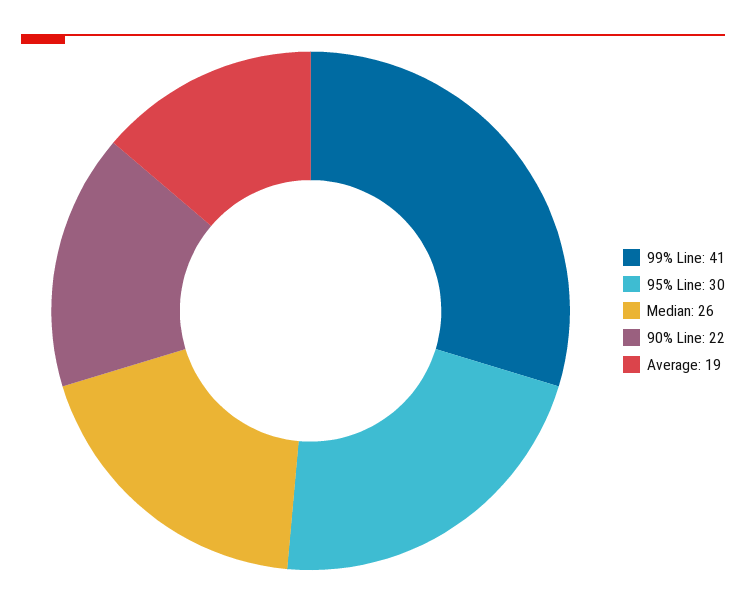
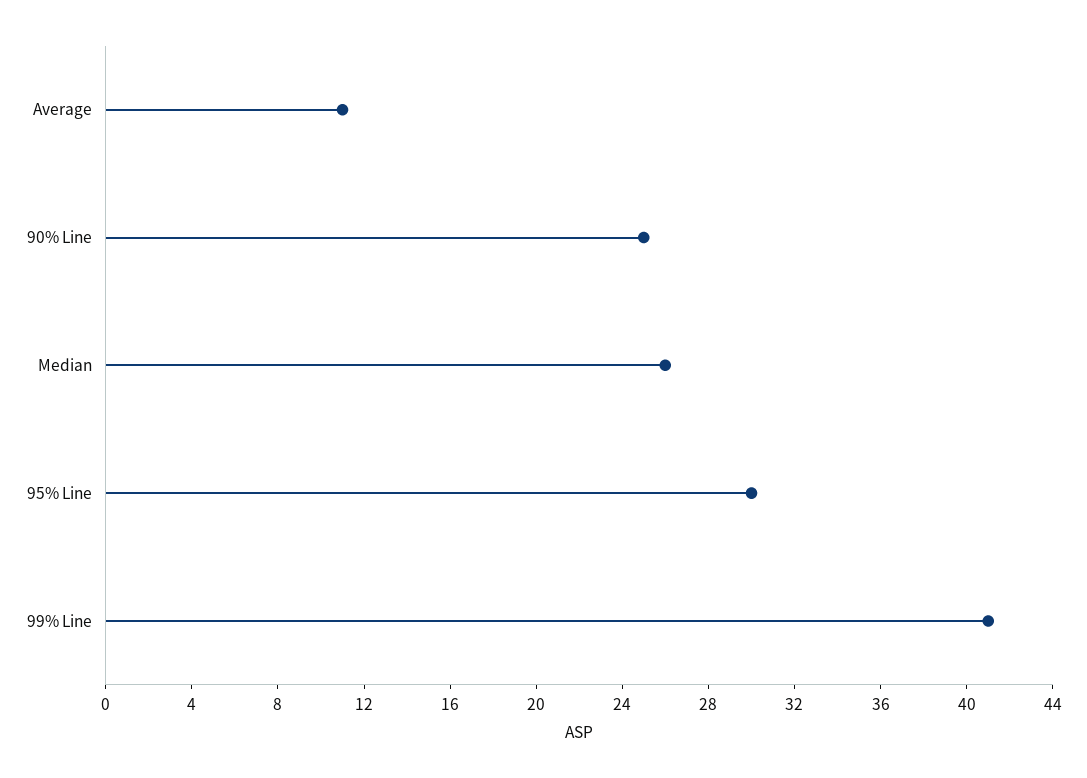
90% Line: 22 -> 25
Average: 19 -> 11

